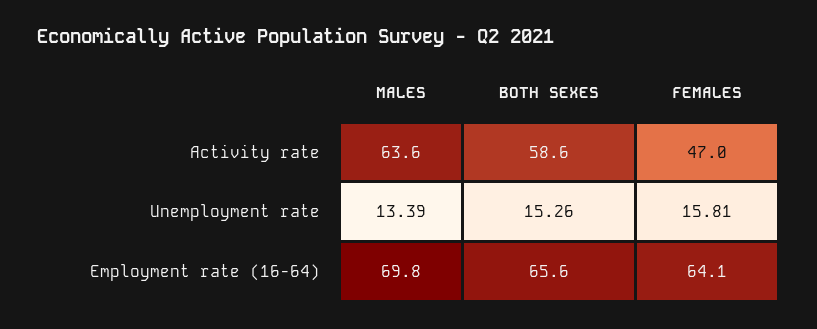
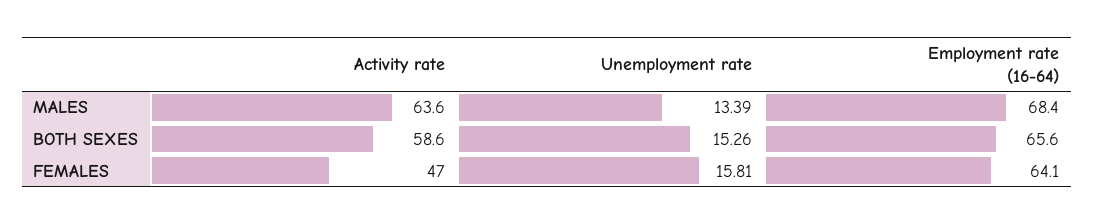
MALES, Employment rate (16-64): 69.8 -> 68.4

